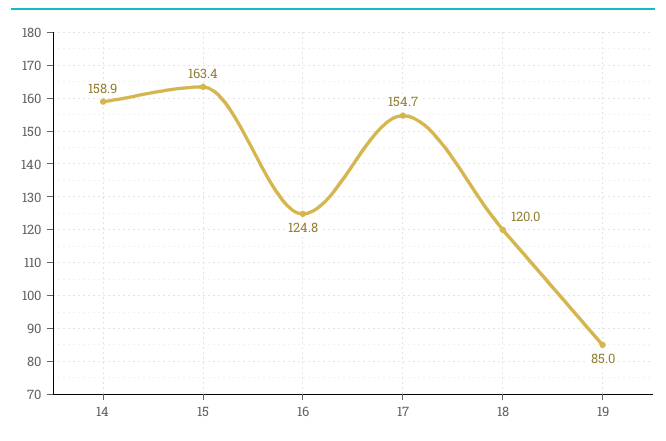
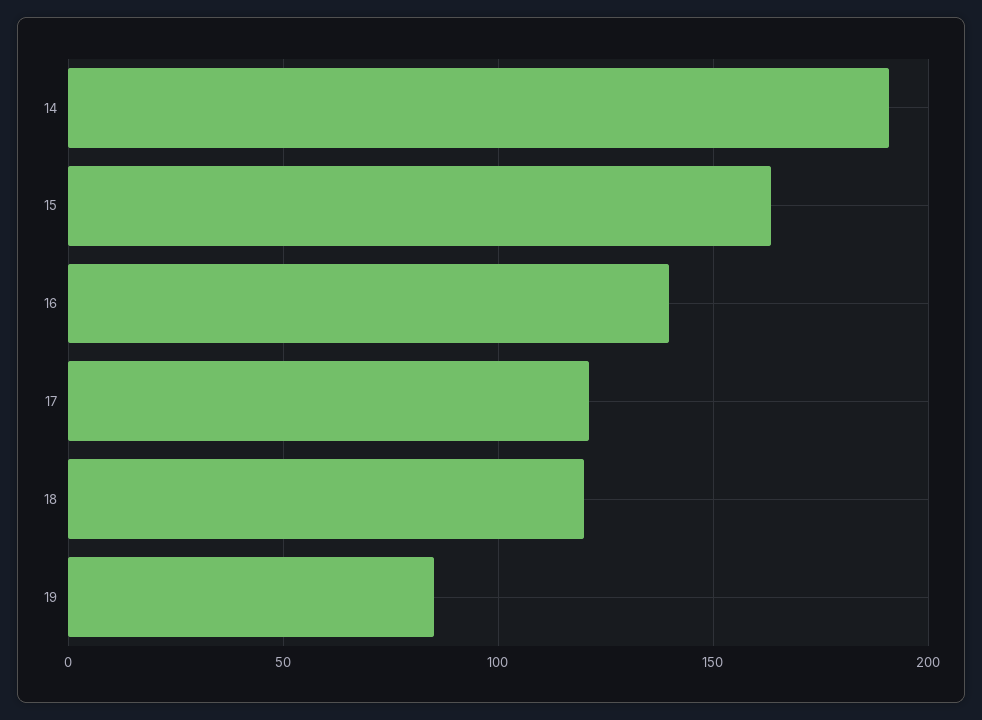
14: 158.9 -> 190
16: 124.8 -> 140
17: 154.7 -> 120

